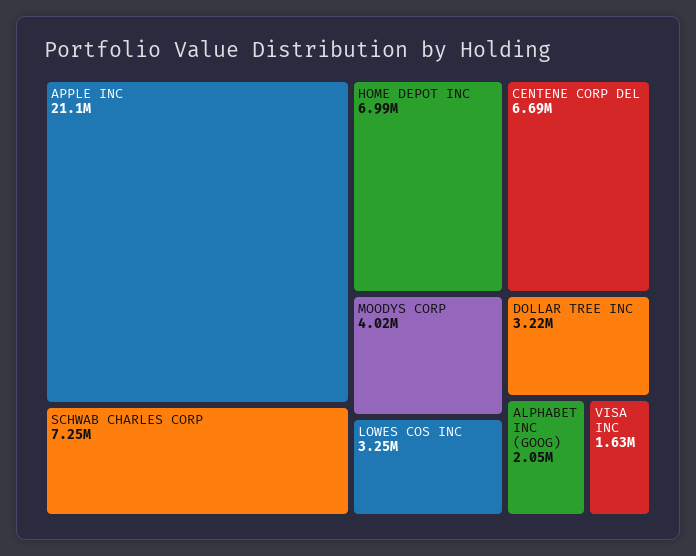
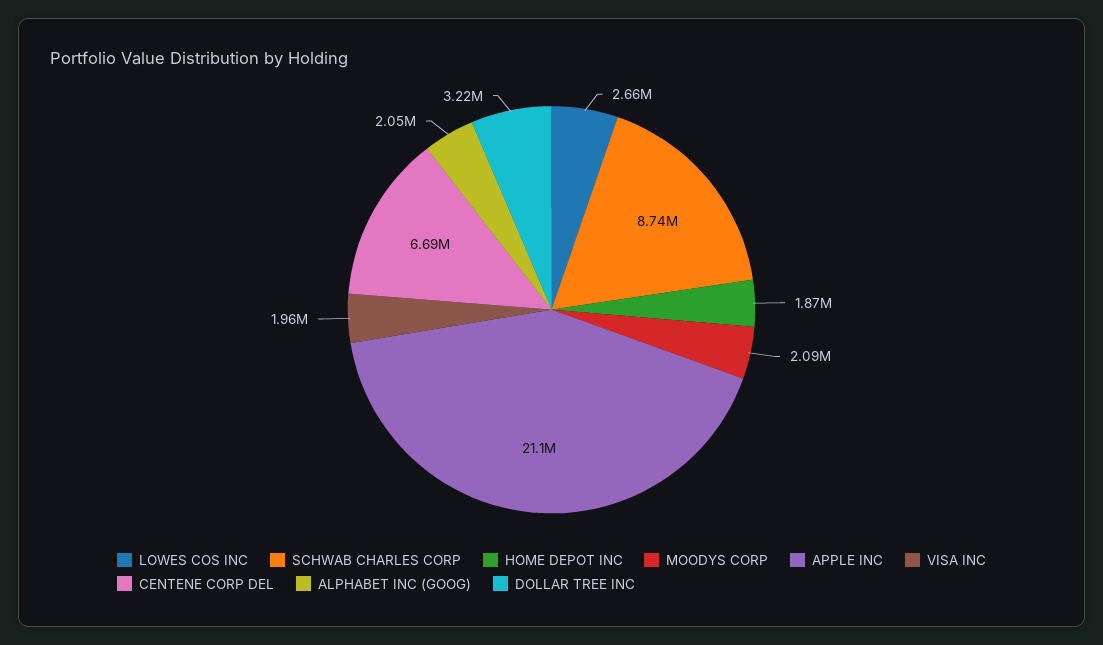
SCHWAB CHARLES CORP: 7250000 -> 8740000
HOME DEPOT INC: 6990000 -> 1870000
MOODYS CORP: 4020000 -> 2090000
LOWES COS INC: 3250000 -> 2660000
VISA INC: 1630000 -> 1960000

